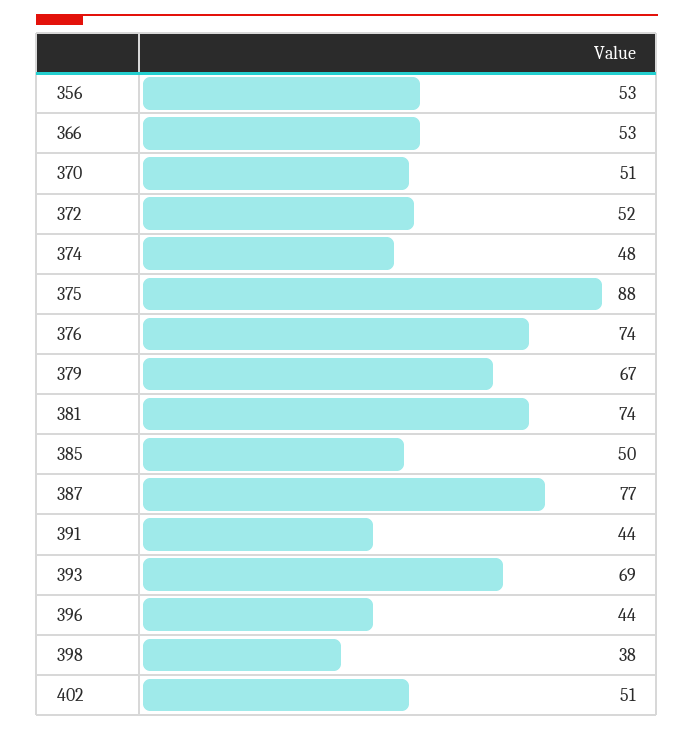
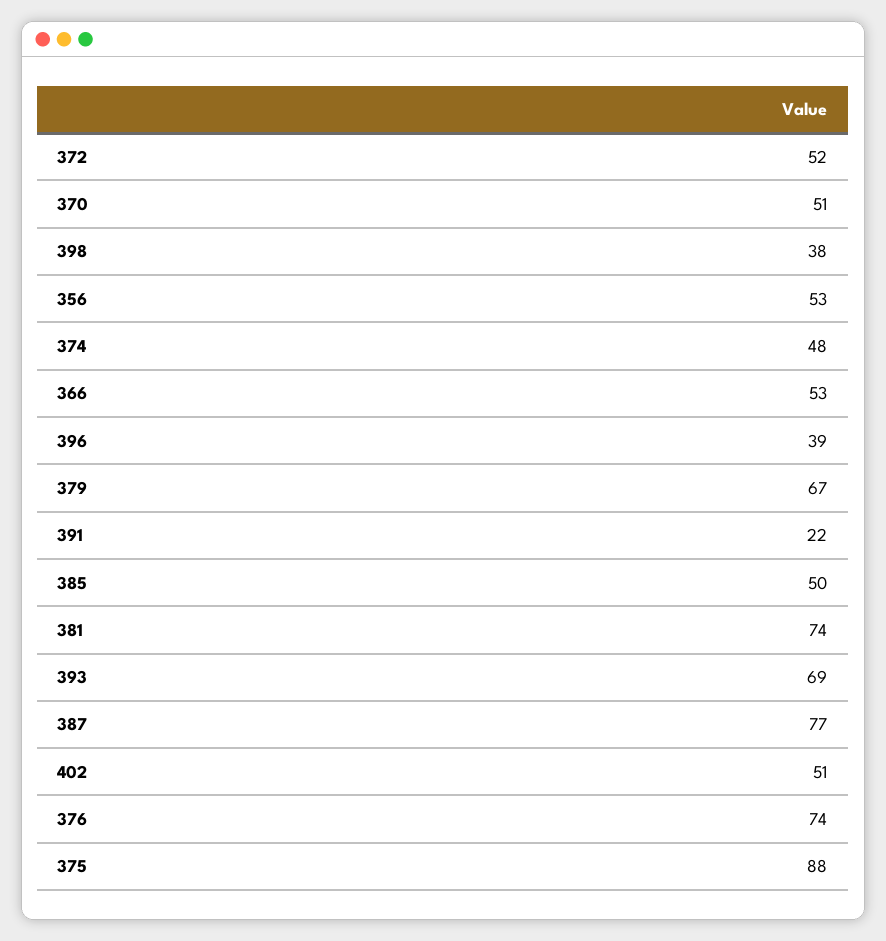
391: 44 -> 22
396: 44 -> 39

